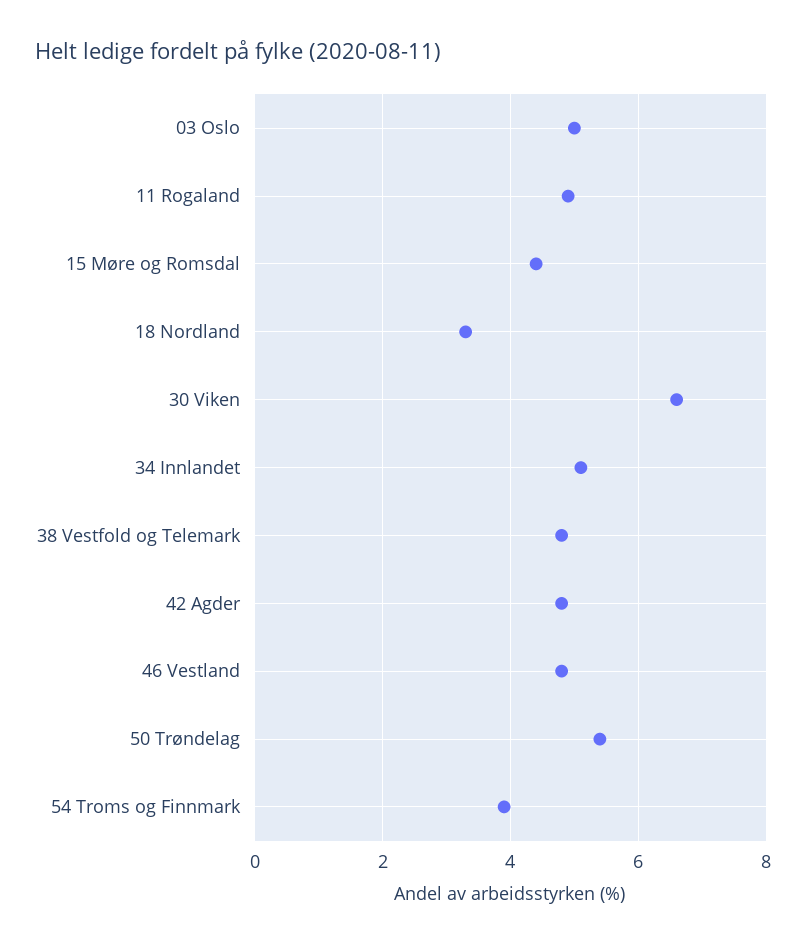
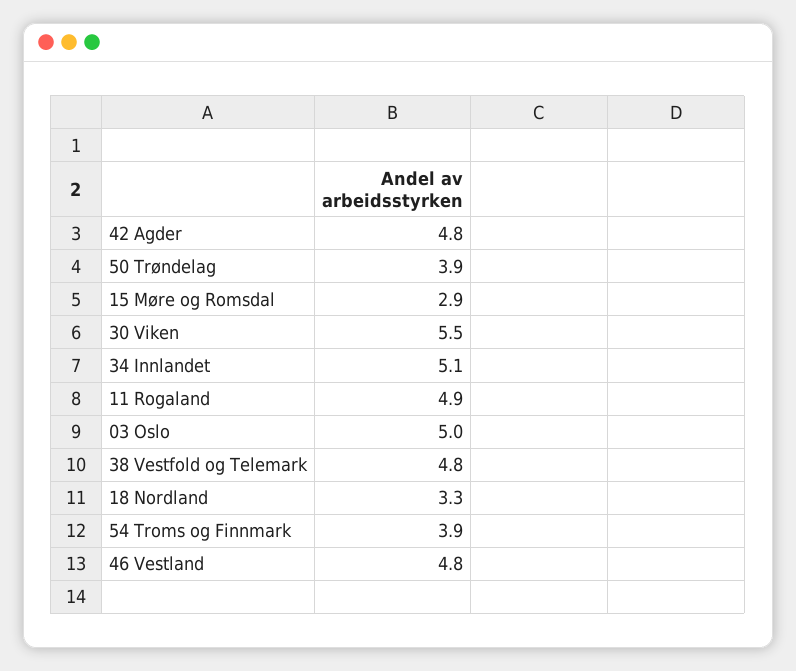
15 Møre og Romsdal: 4.5 -> 2.9
30 Viken: 6.5 -> 5.5
50 Trøndelag: 5.5 -> 3.9

